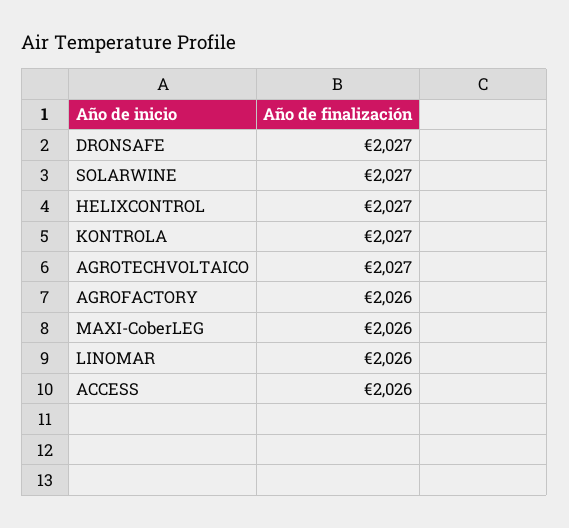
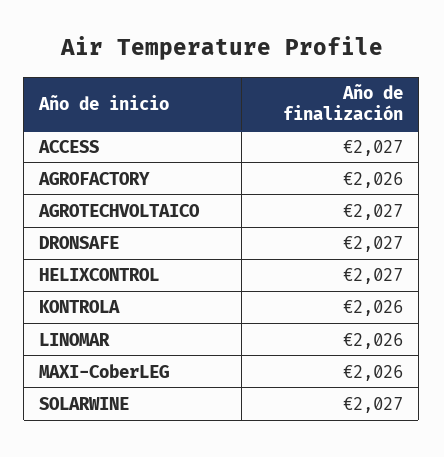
KONTROLA: 2027 -> 2026
ACCESS: 2026 -> 2027

